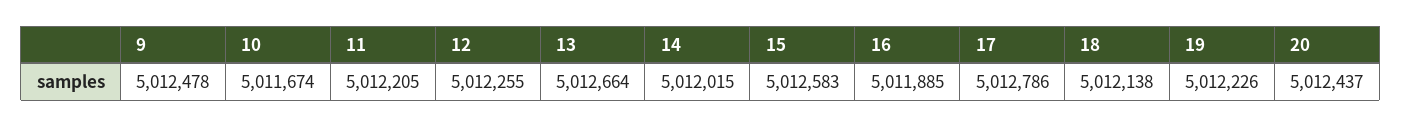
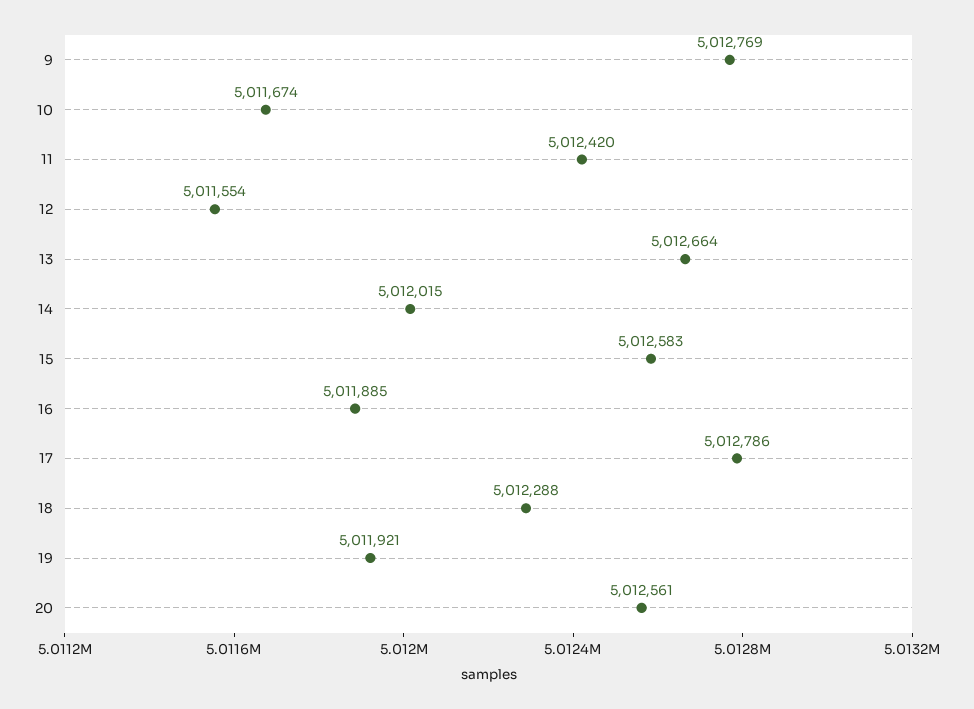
9: 5012478 -> 5012769
11: 5012205 -> 5012420
12: 5012255 -> 5011554
18: 5012138 -> 5012288
19: 5012226 -> 5011921
20: 5012437 -> 5012561

